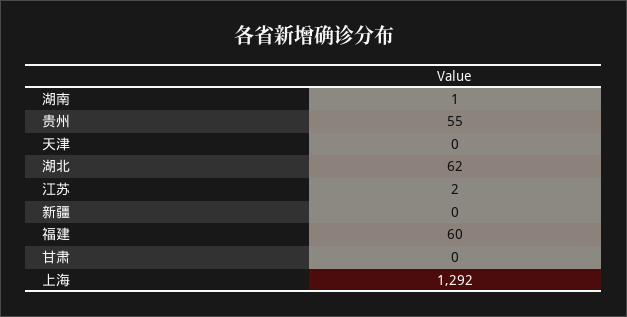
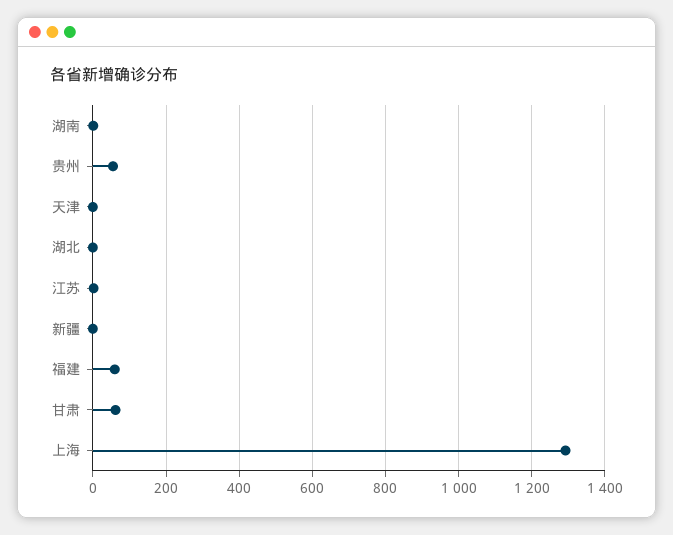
湖北: 62 -> 0
甘肃: 0 -> 60

